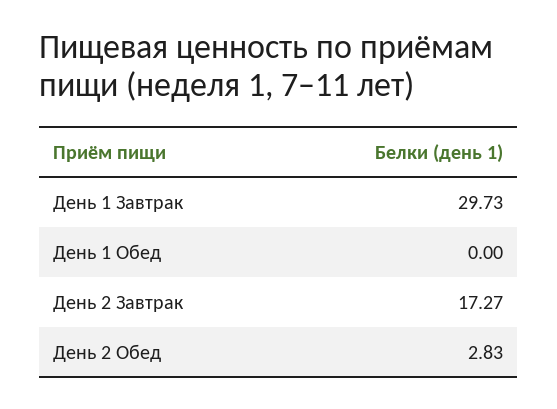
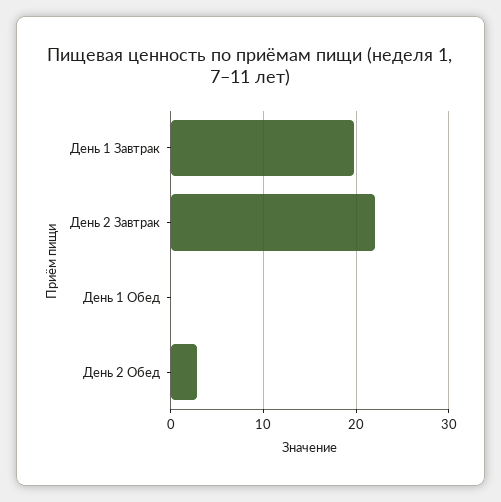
День 1 Завтрак: 29.73 -> 20
День 2 Завтрак: 17.27 -> 22

